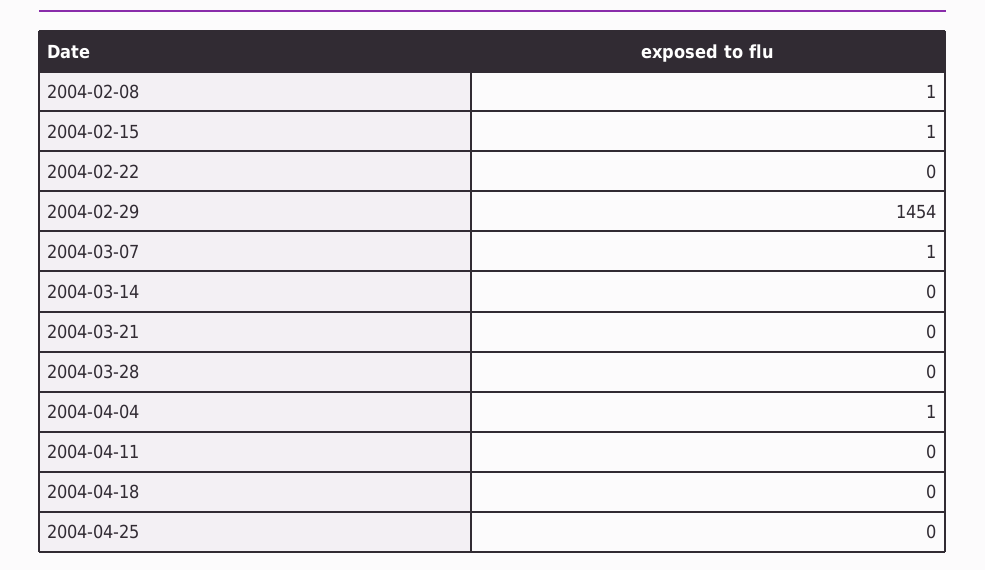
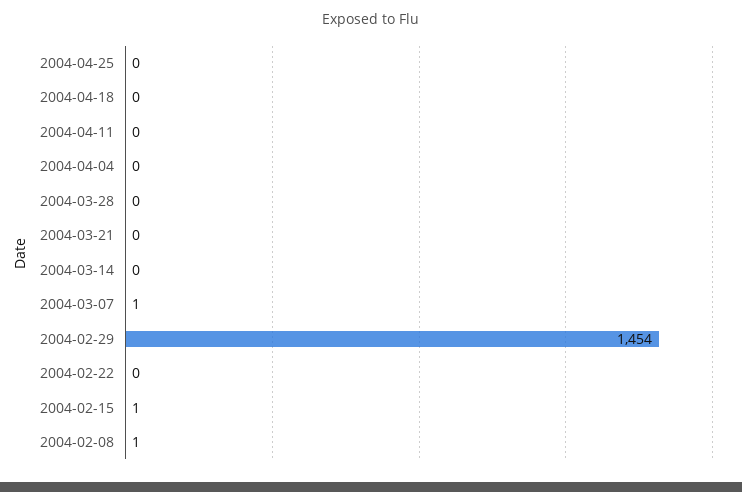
2004-04-04: 1 -> 0

